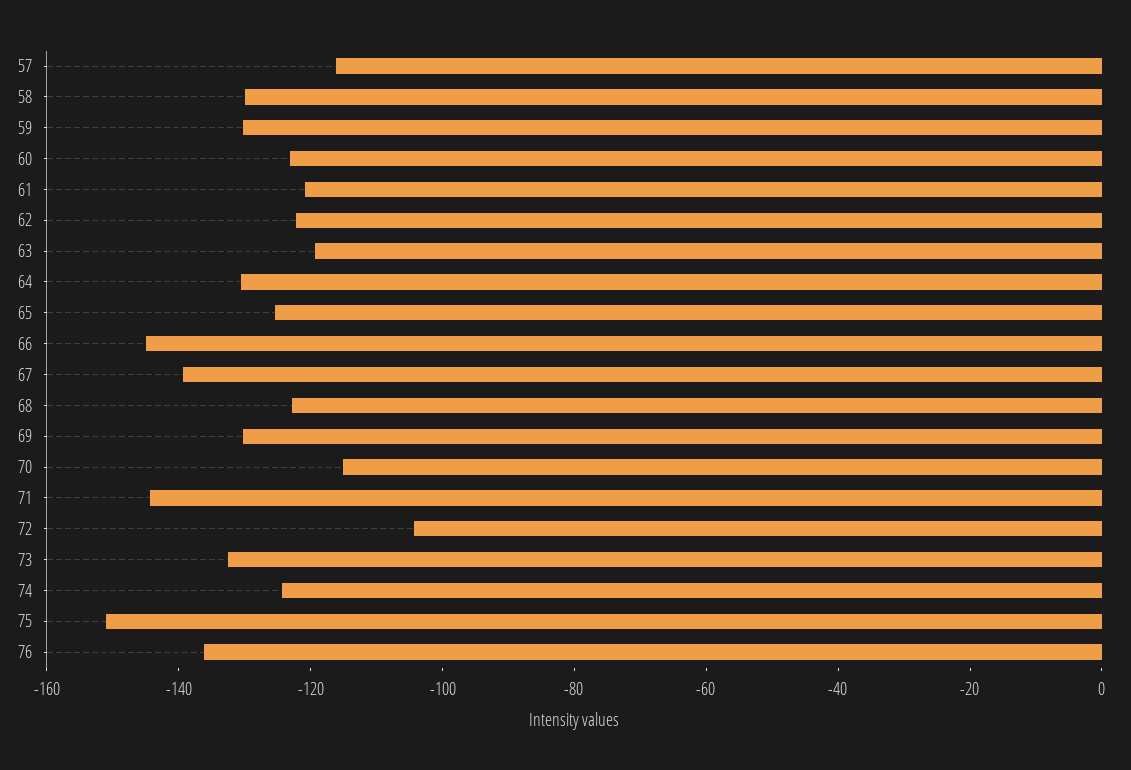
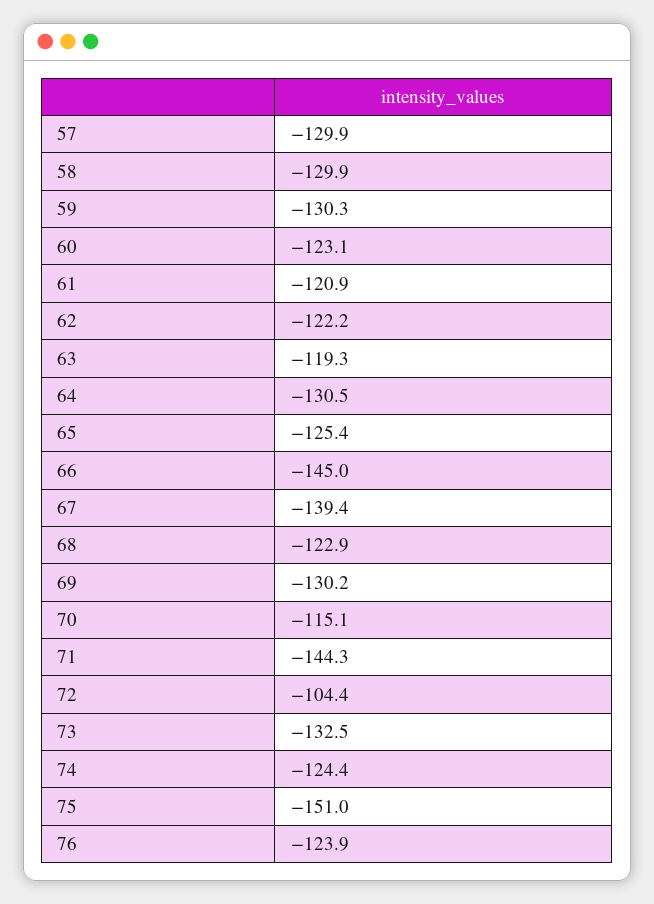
57: -115 -> -129.9
76: -135 -> -123.9

